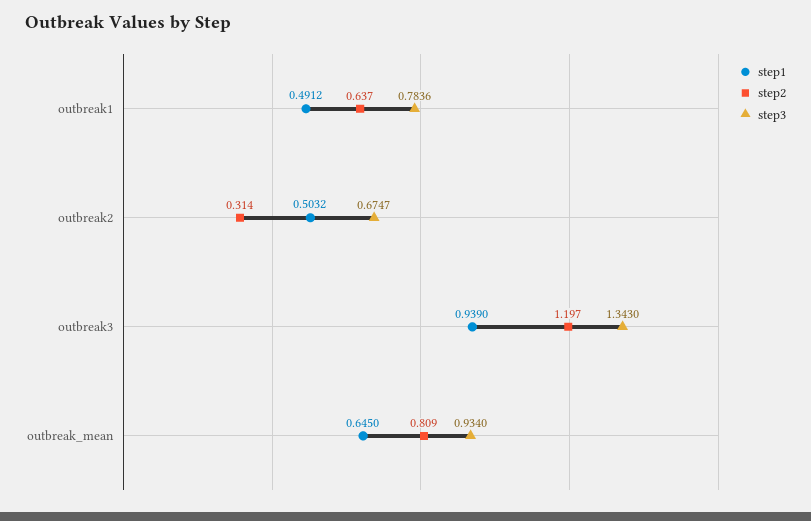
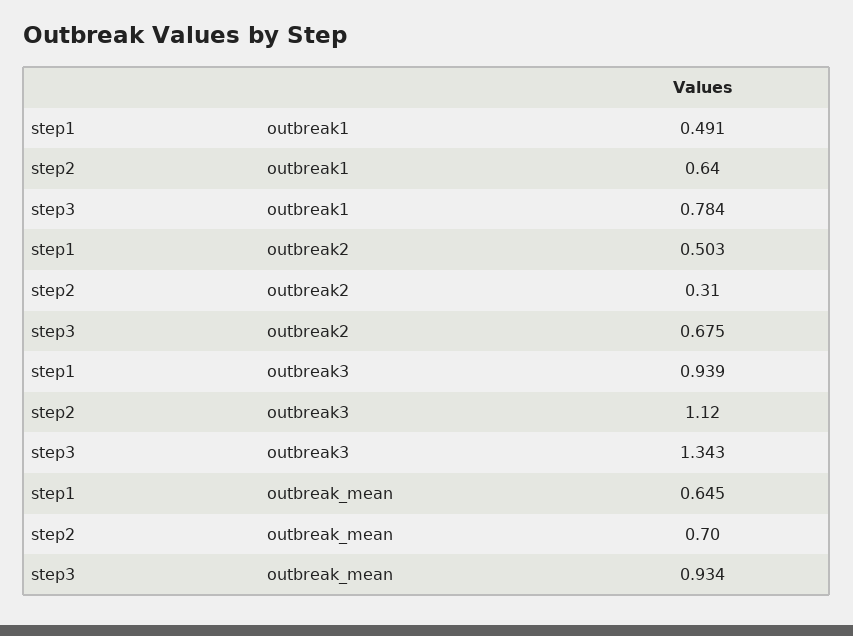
step2, outbreak3: 1.197 -> 1.12
step2, outbreak_mean: 0.809 -> 0.7

